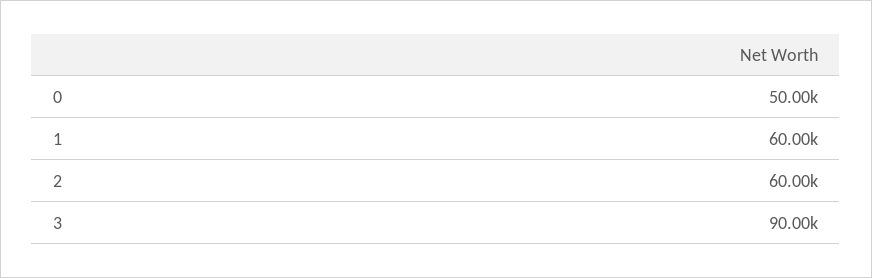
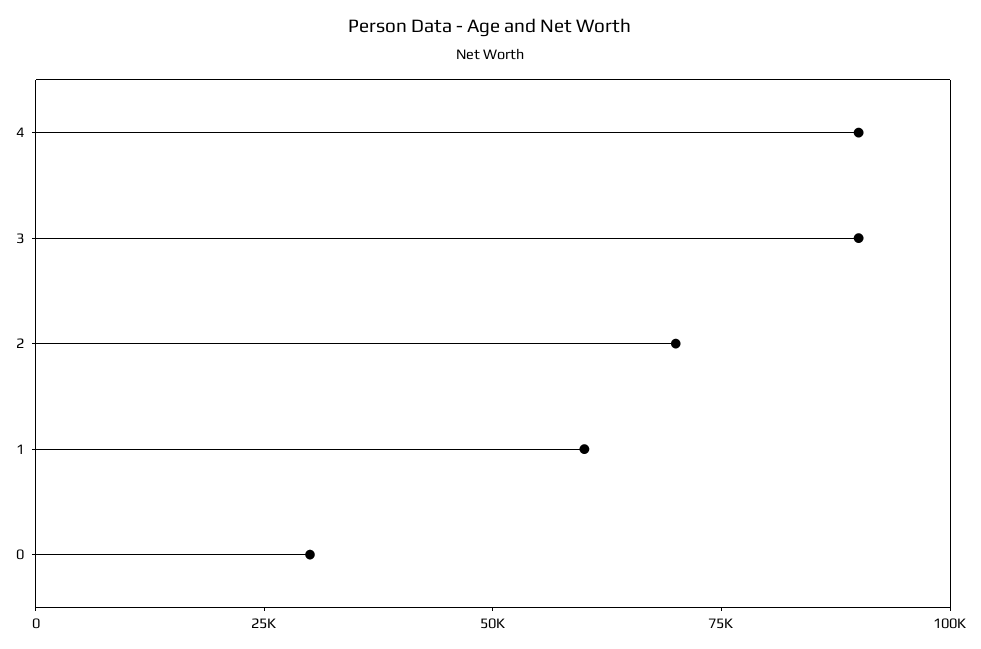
0: 50000 -> 30000
2: 60000 -> 70000
4: none -> 90000

